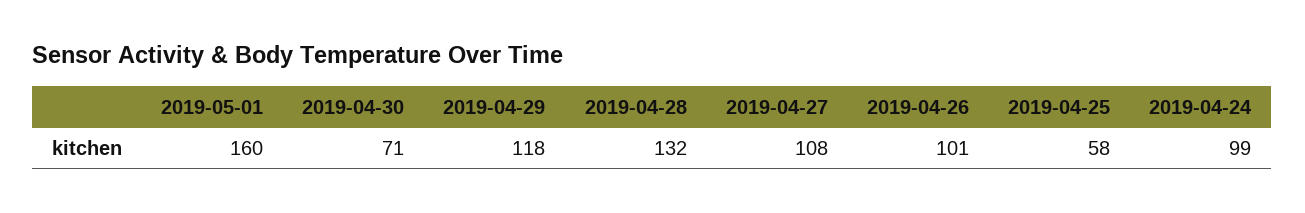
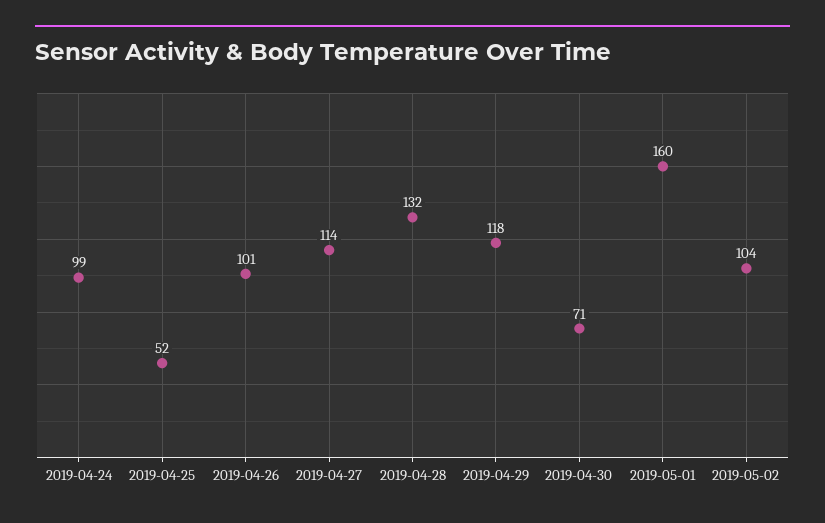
2019-04-27: 108 -> 114
2019-04-25: 58 -> 52
2019-05-02: none -> 104

